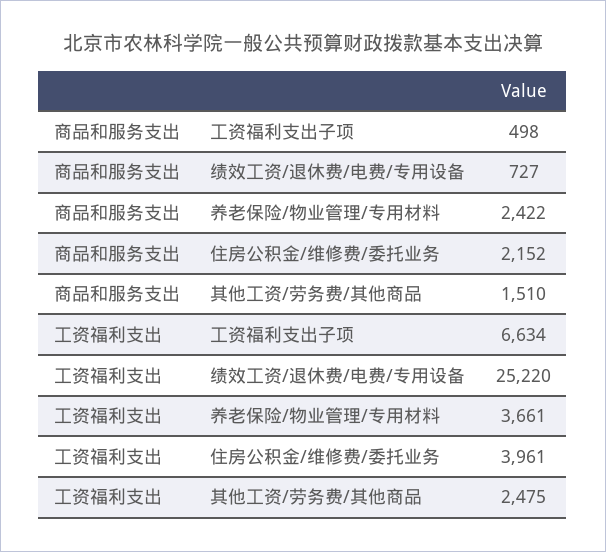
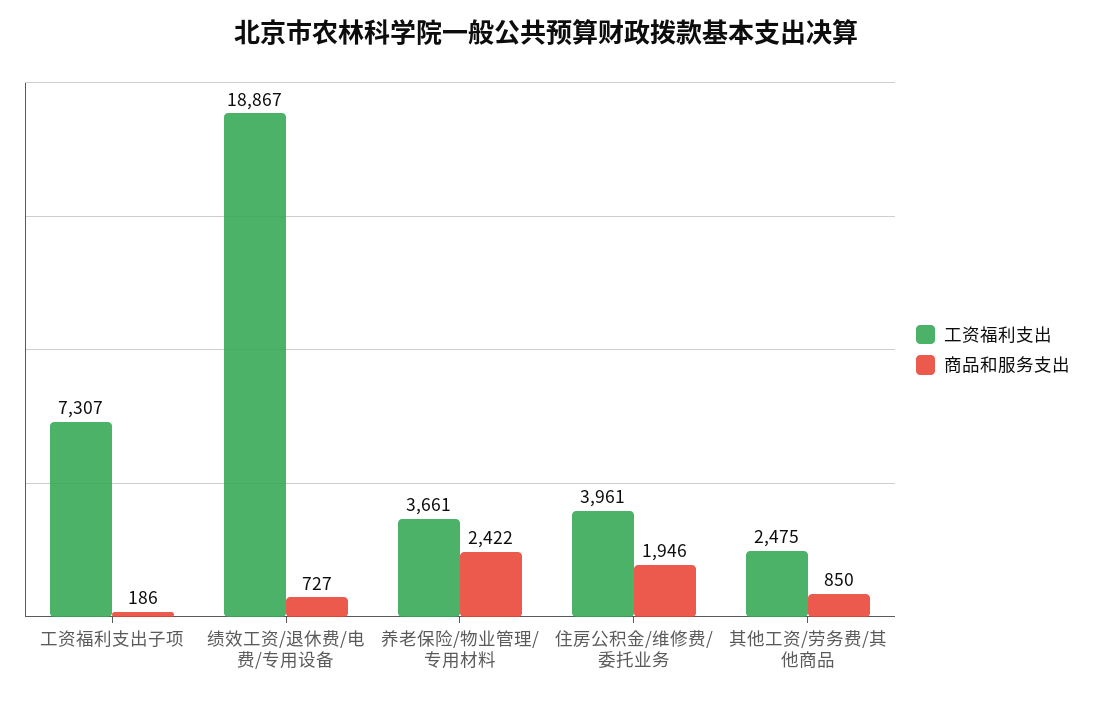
商品和服务支出, 工资福利支出子项: 498 -> 186
商品和服务支出, 住房公积金/维修费/委托业务: 2152 -> 1946
商品和服务支出, 其他工资/劳务费/其他商品: 1510 -> 850
工资福利支出, 工资福利支出子项: 6634 -> 7307
工资福利支出, 绩效工资/退休费/电费/专用设备: 25220 -> 18867

